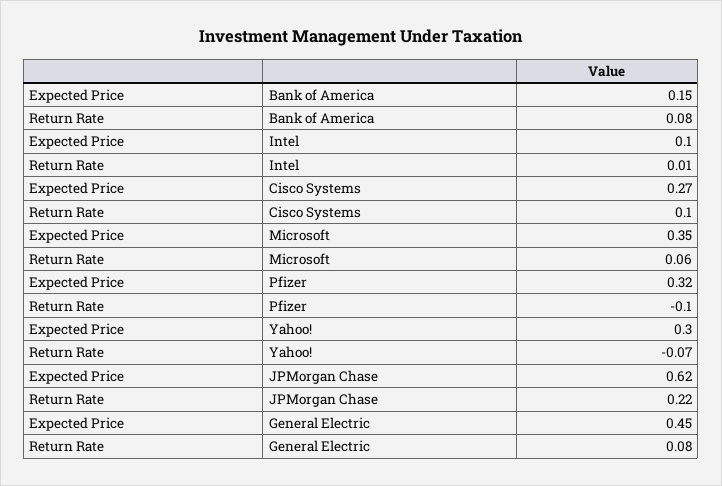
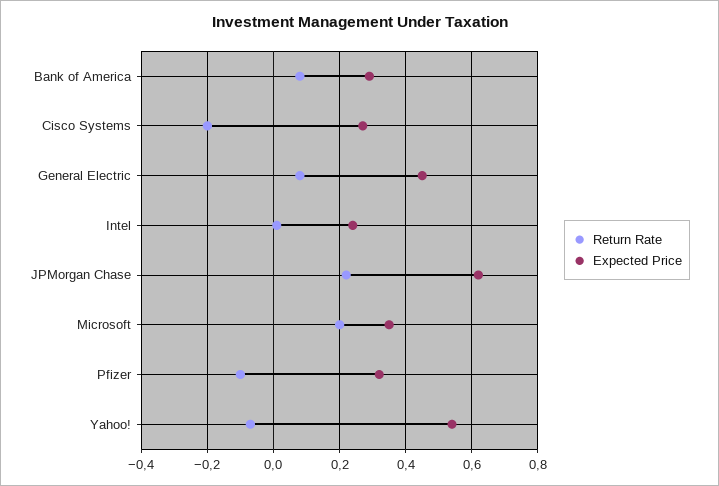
Expected Price, Bank of America: 0.15 -> 0.3
Expected Price, Intel: 0.1 -> 0.25
Return Rate, Cisco Systems: 0.1 -> -0.2
Return Rate, Microsoft: 0.06 -> 0.2
Expected Price, Yahoo!: 0.3 -> 0.55

